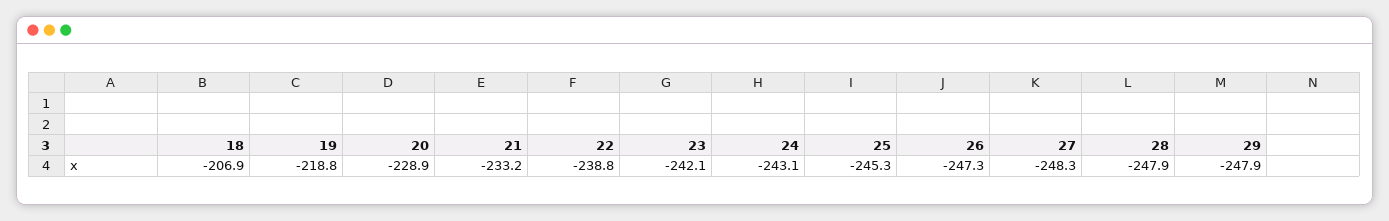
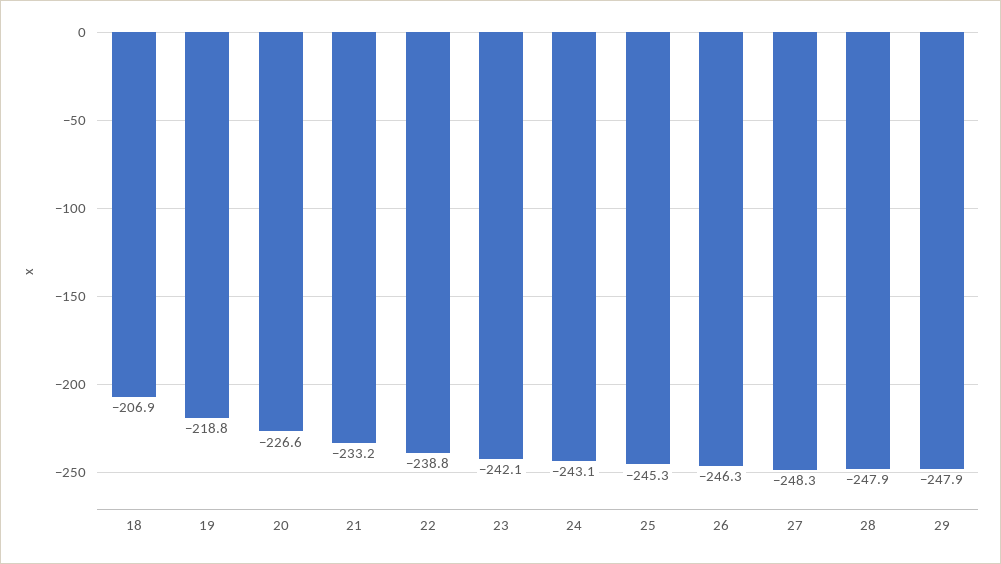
20: -228.9 -> -226.6
26: -247.3 -> -246.3

